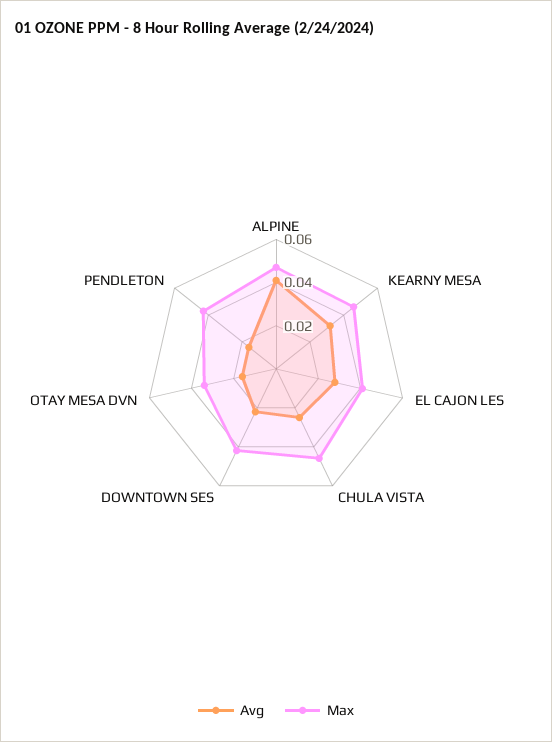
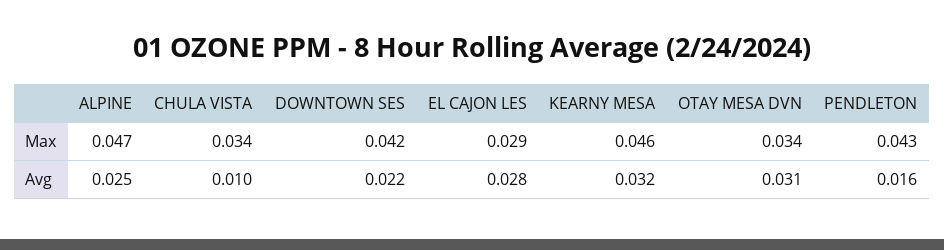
Avg, ALPINE: 0.04 -> 0.025
Max, EL CAJON LES: 0.04 -> 0.029
Avg, CHULA VISTA: 0.025 -> 0.01
Max, CHULA VISTA: 0.045 -> 0.034
Avg, OTAY MESA DVN: 0.015 -> 0.031

